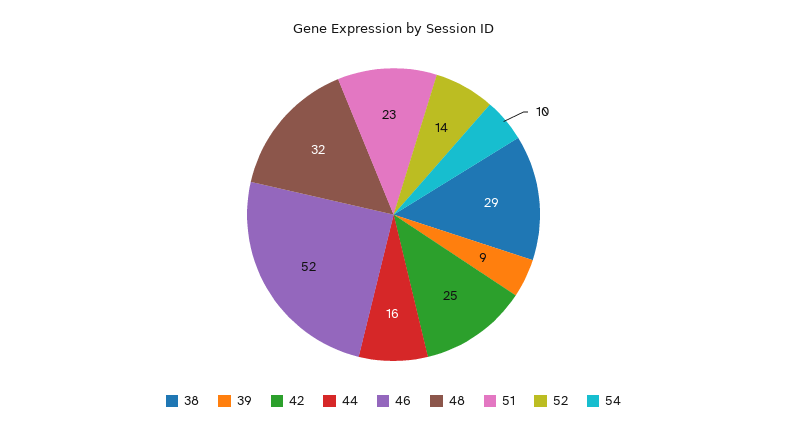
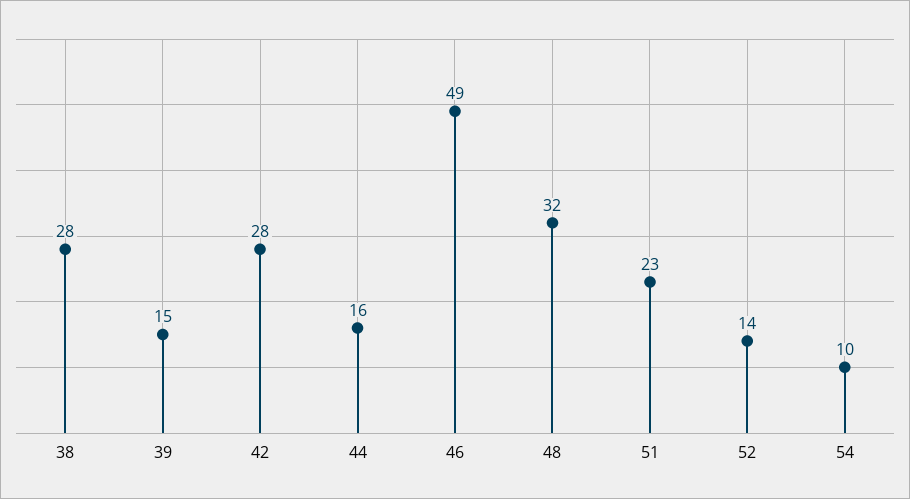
38: 29 -> 28
39: 9 -> 15
42: 25 -> 28
46: 52 -> 49

